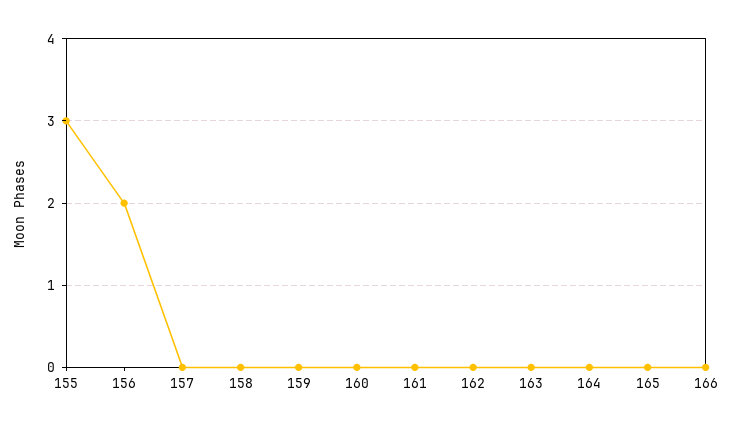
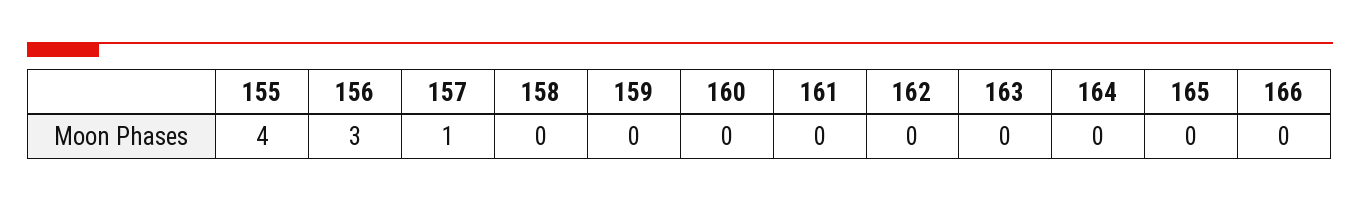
155: 3 -> 4
156: 2 -> 3
157: 0 -> 1

